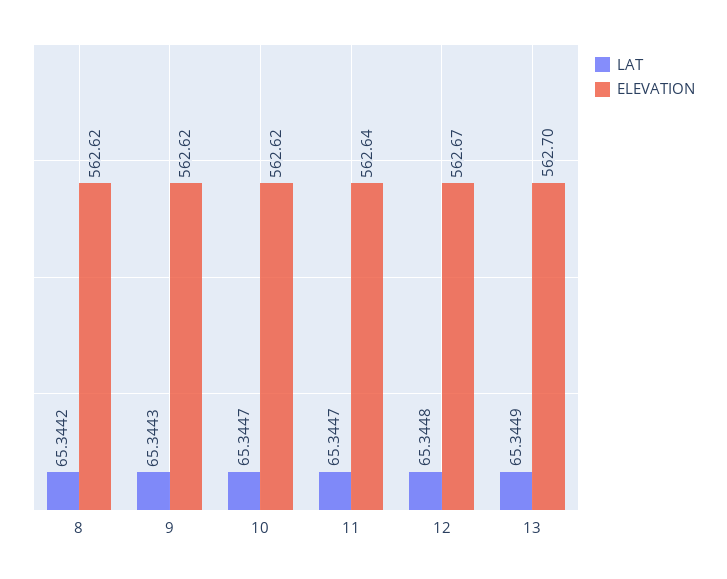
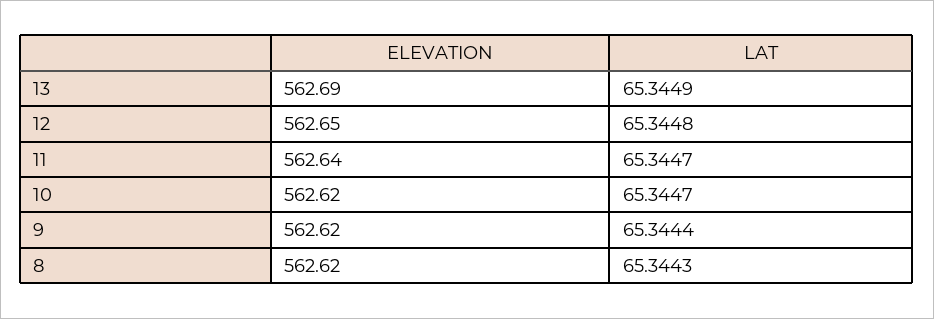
LAT, 8: 65.3442 -> 65.3443
LAT, 9: 65.3443 -> 65.3444
ELEVATION, 12: 562.67 -> 562.65
ELEVATION, 13: 562.7 -> 562.69

